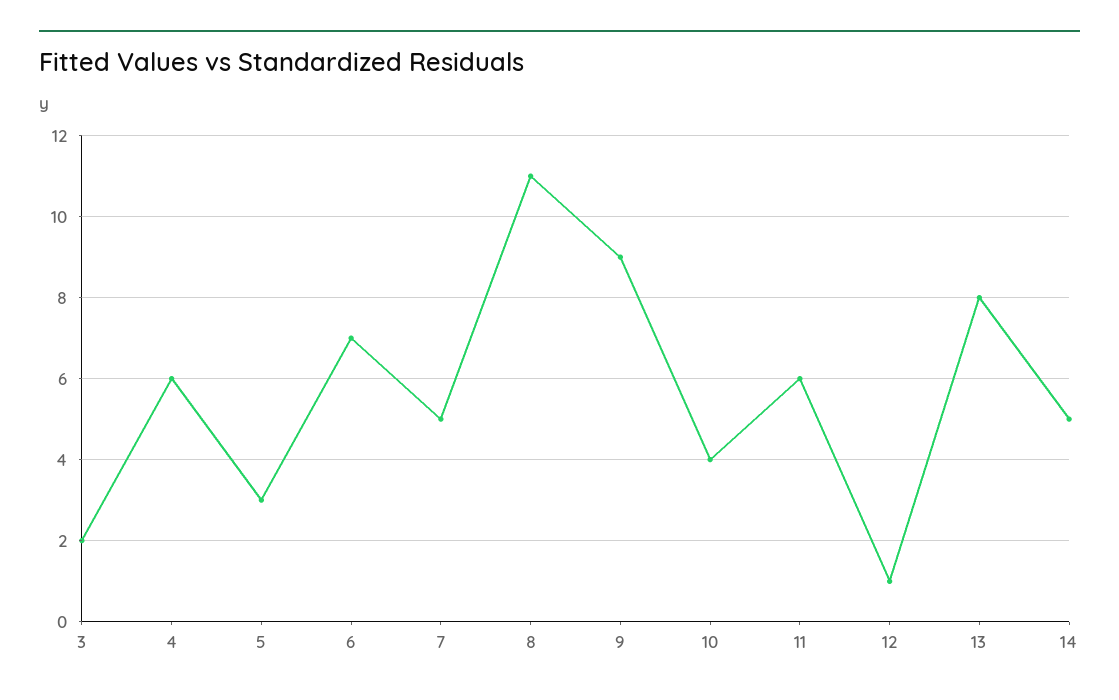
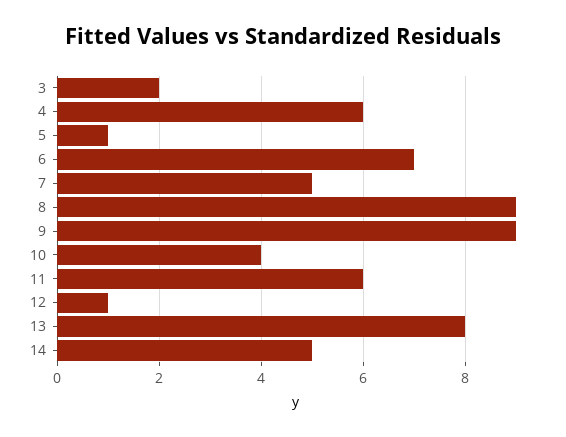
5: 3 -> 1
8: 11 -> 9

